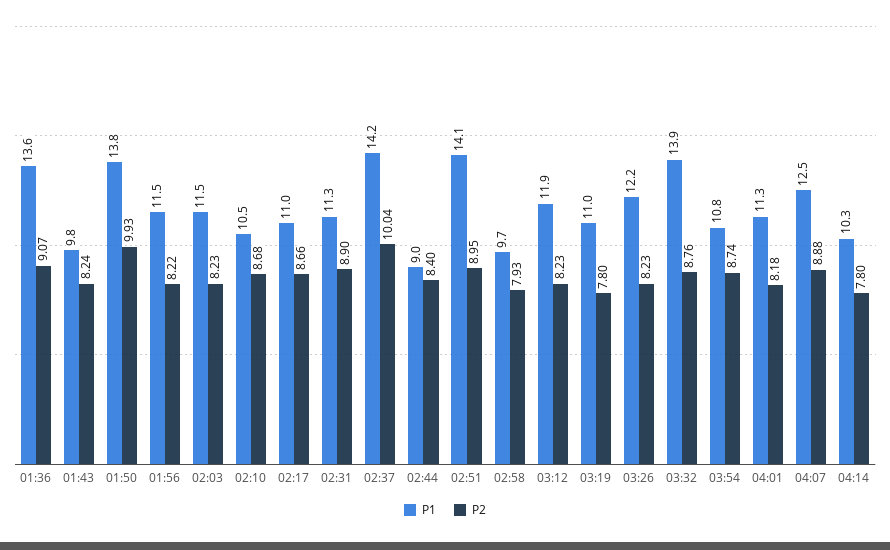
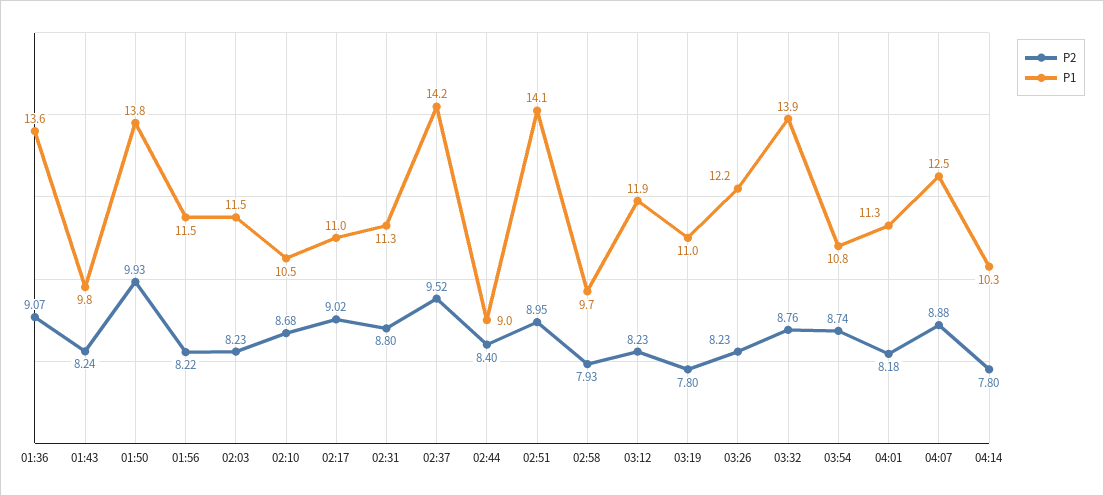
P2, 02:17: 8.66 -> 9.02
P2, 02:31: 8.9 -> 8.8
P2, 02:37: 10.04 -> 9.52

